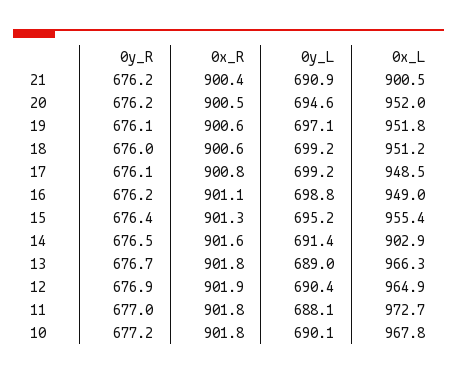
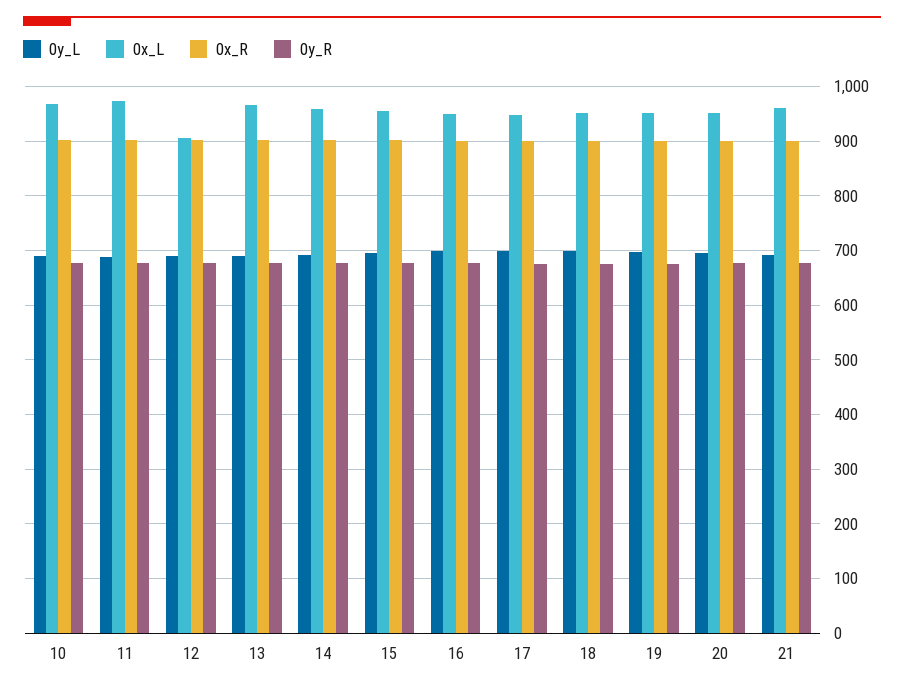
0x_L, 21: 900.5 -> 960
0x_L, 14: 902.9 -> 960
0x_L, 12: 964.9 -> 900

